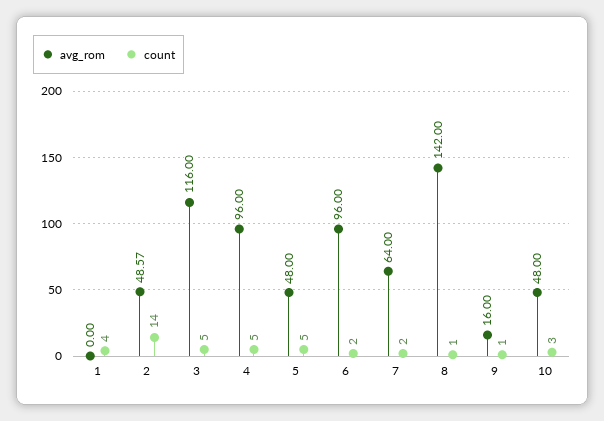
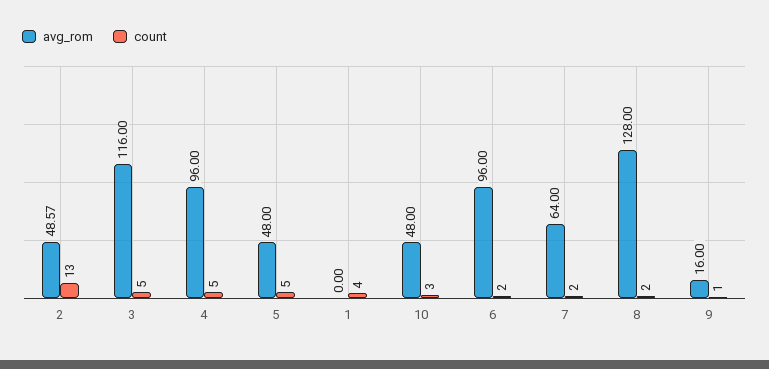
count, 2: 14 -> 13
avg_rom, 8: 142 -> 128
count, 8: 1 -> 2

